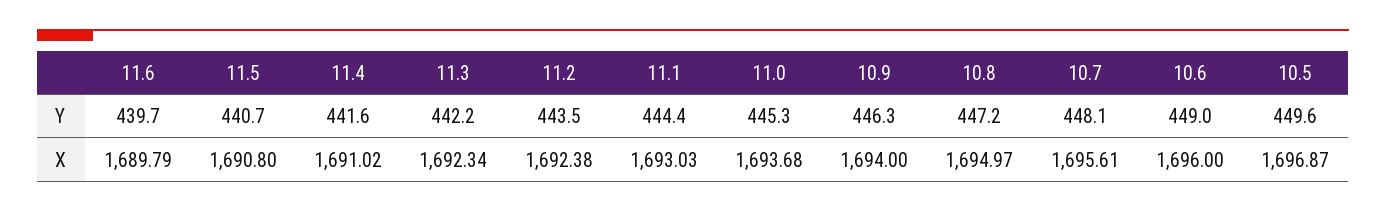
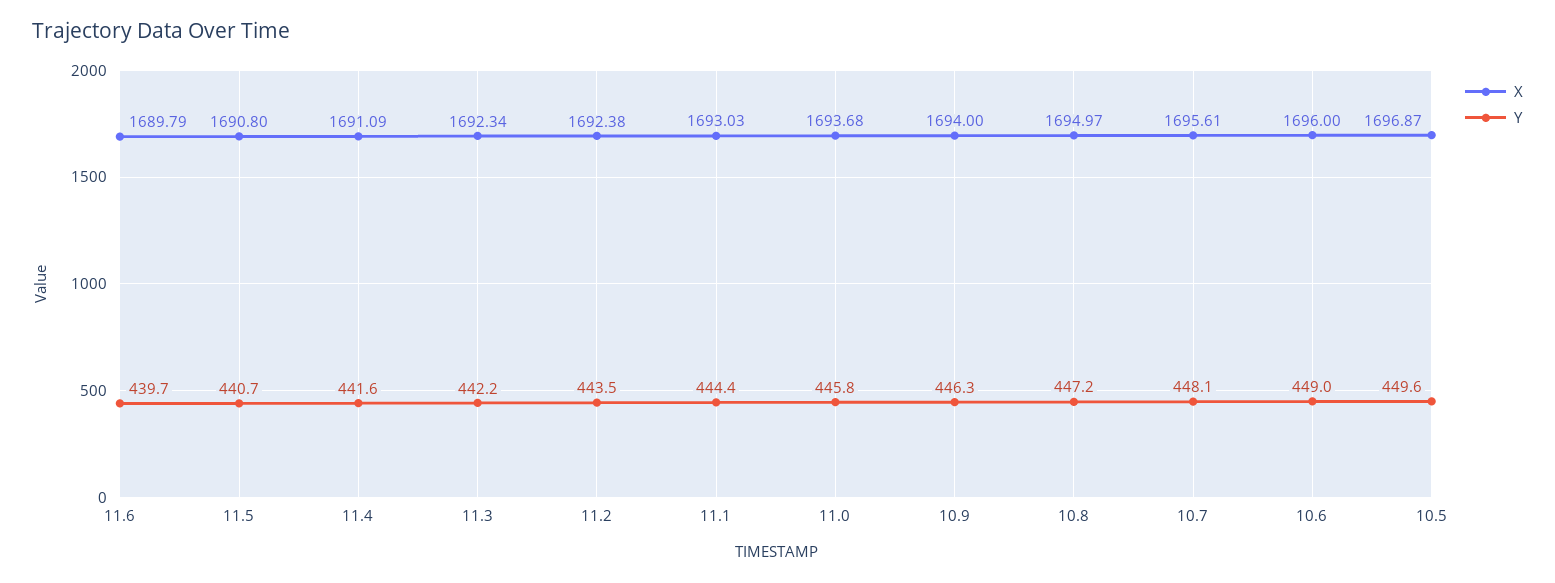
Y, 11.0: 445.3 -> 445.8
X, 11.4: 1691.02 -> 1691.09

